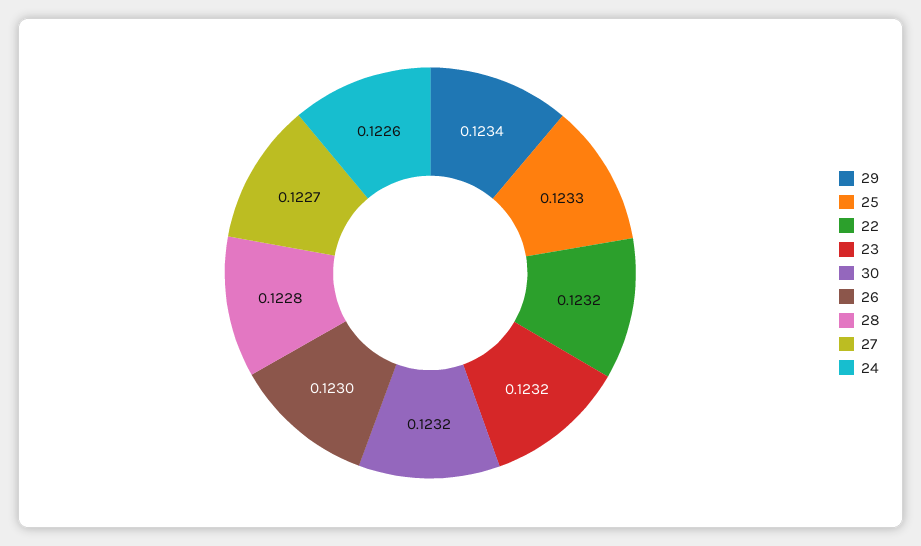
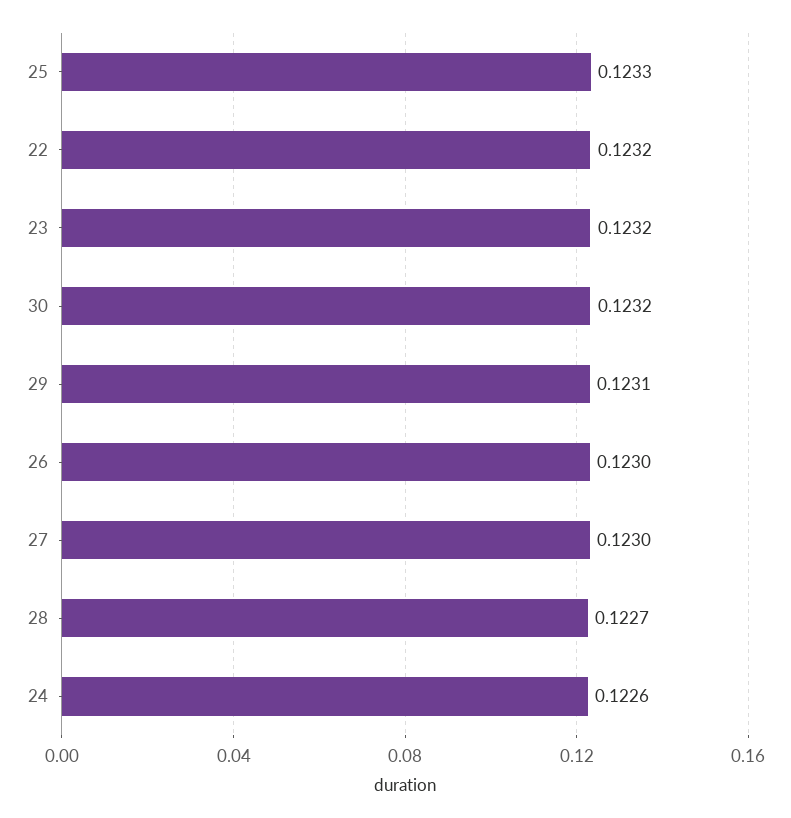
29: 0.1234 -> 0.1231
28: 0.1228 -> 0.1227
27: 0.1227 -> 0.123

